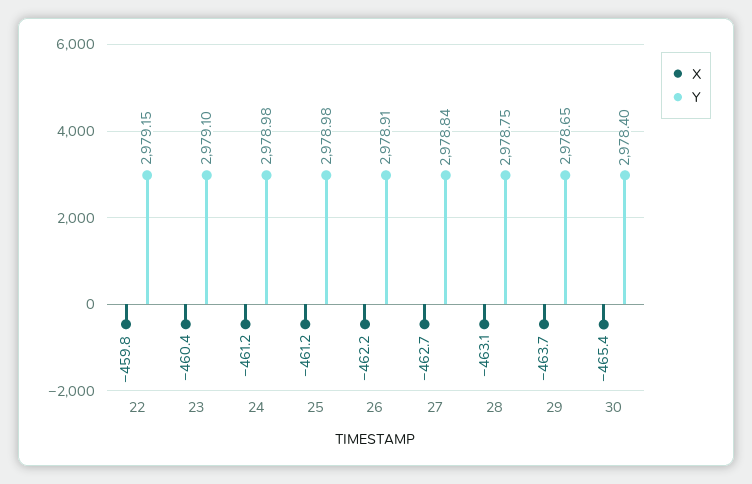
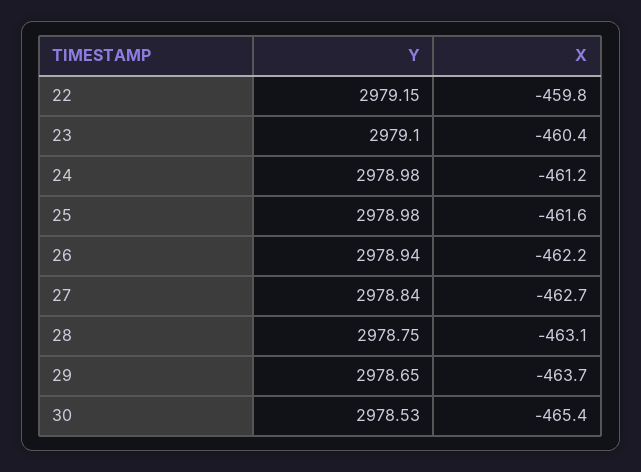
X, 25: -461.2 -> -461.6
Y, 26: 2978.91 -> 2978.94
Y, 30: 2978.4 -> 2978.53

